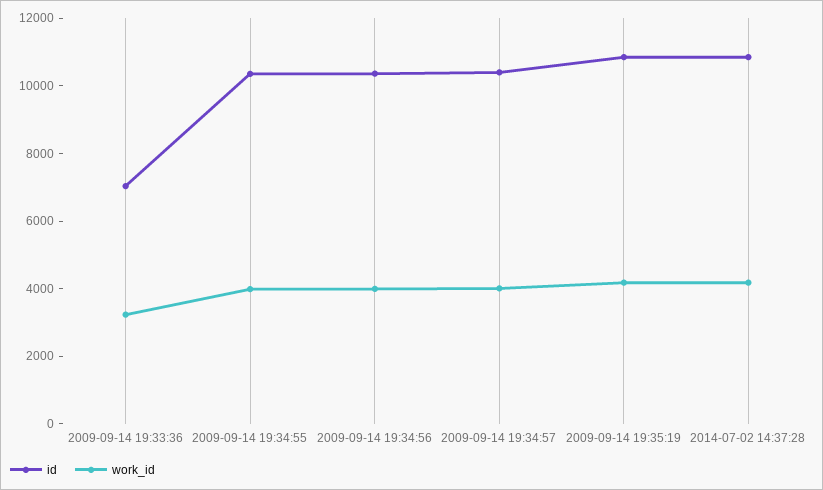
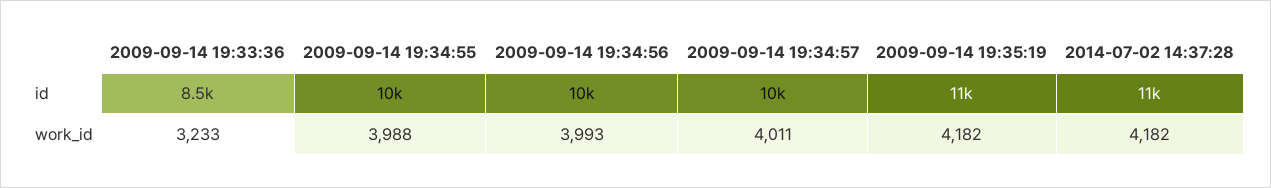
id, 2009-09-14 19:33:36: 7000 -> 8500

